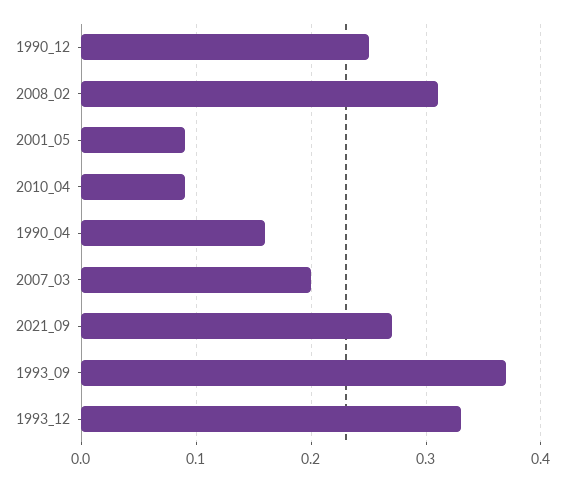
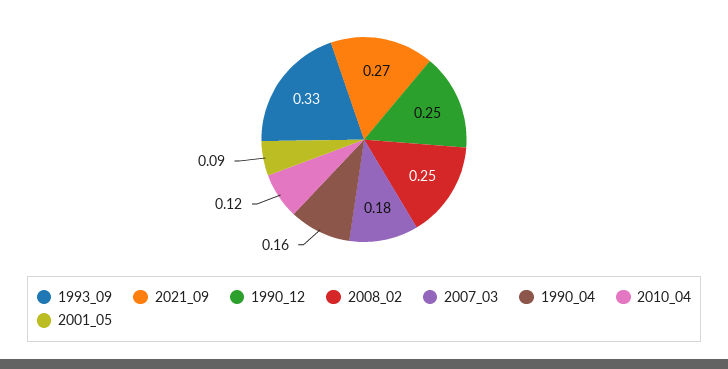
2008_02: 0.31 -> 0.25
2010_04: 0.09 -> 0.12
2007_03: 0.2 -> 0.18
1993_09: 0.37 -> 0.33
1993_12: 0.33 -> none

